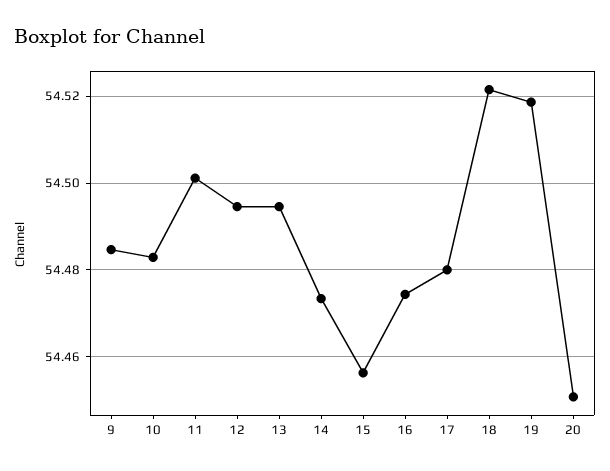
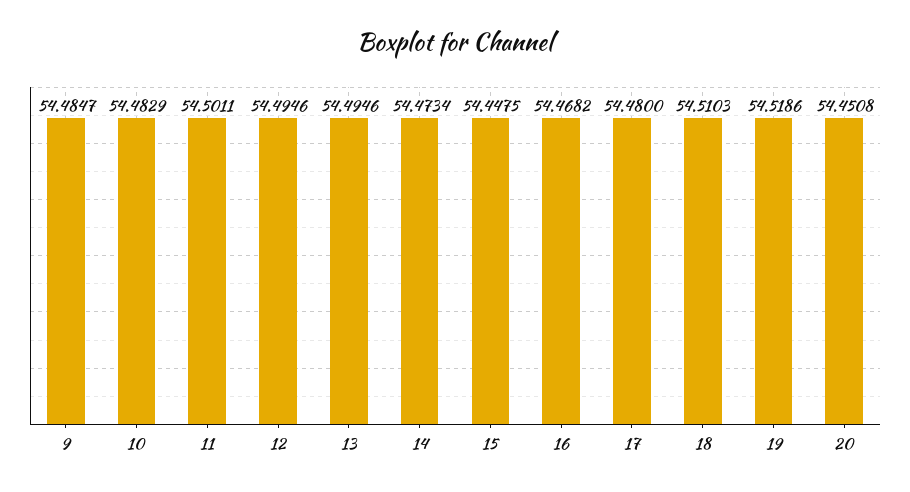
15: 54.456 -> 54.4475
16: 54.474 -> 54.4682
18: 54.522 -> 54.5103

